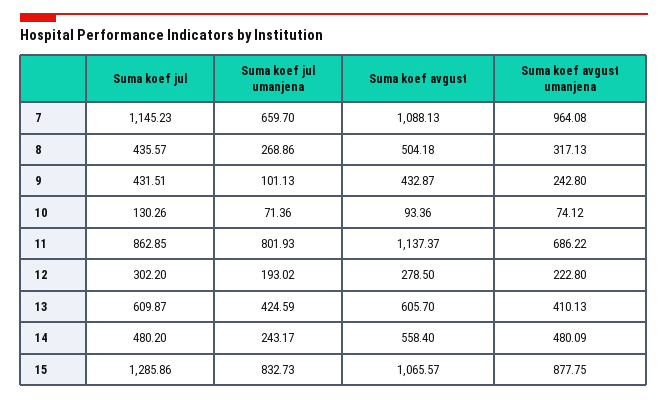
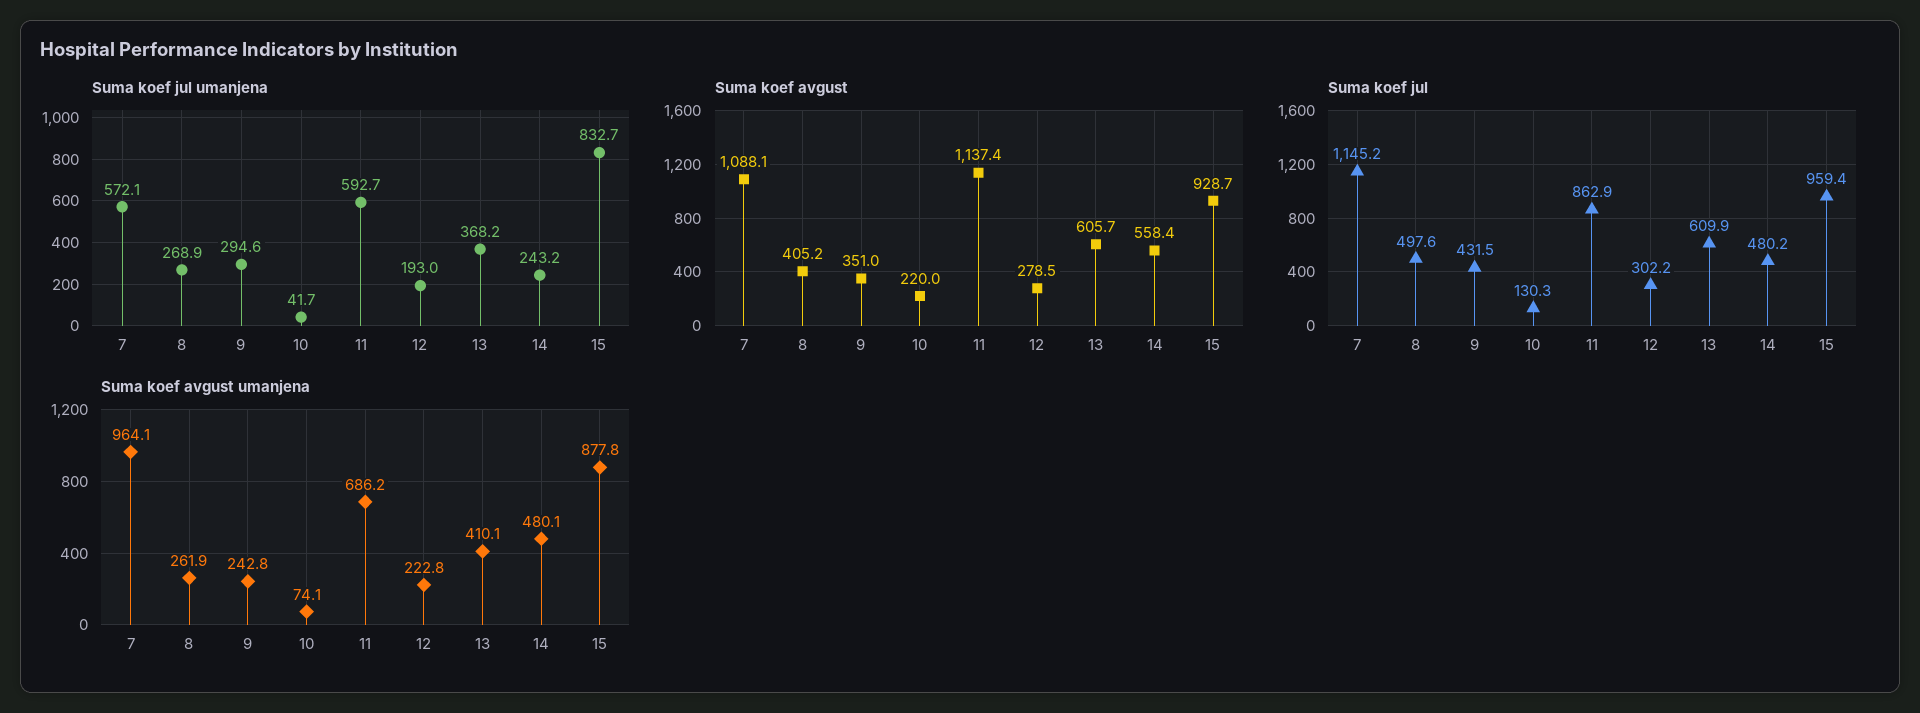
Suma koef jul umanjena, 7: 659.7 -> 572.1
Suma koef jul, 8: 435.57 -> 497.6
Suma koef avgust, 8: 504.18 -> 405.2
Suma koef avgust umanjena, 8: 317.13 -> 261.9
Suma koef jul umanjena, 9: 101.13 -> 294.6
Suma koef avgust, 9: 432.87 -> 351
Suma koef jul umanjena, 10: 71.36 -> 41.7
Suma koef avgust, 10: 93.36 -> 220
Suma koef jul umanjena, 11: 801.93 -> 592.7
Suma koef jul umanjena, 13: 424.59 -> 368.2
Suma koef jul, 15: 1285.86 -> 959.4
Suma koef avgust, 15: 1065.57 -> 928.7

